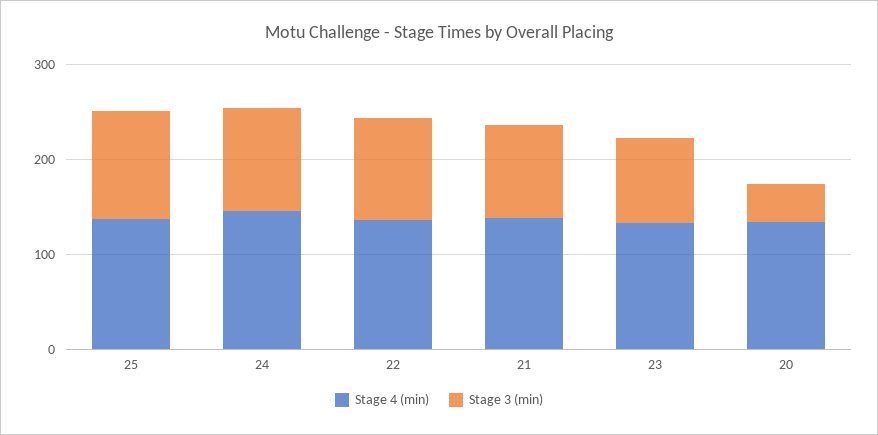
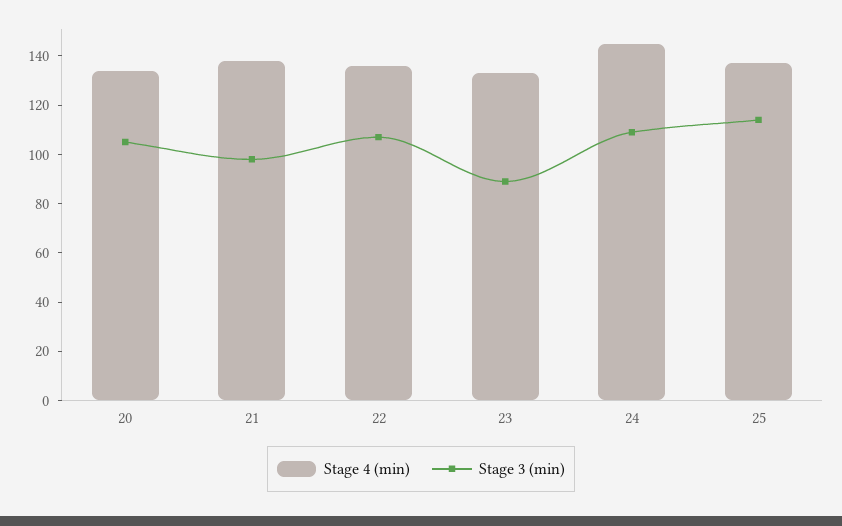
Stage 3 (min), 20: 40 -> 105

